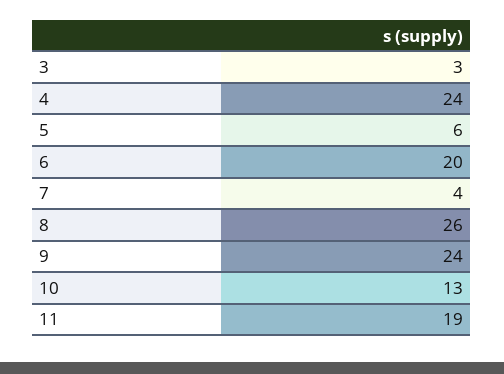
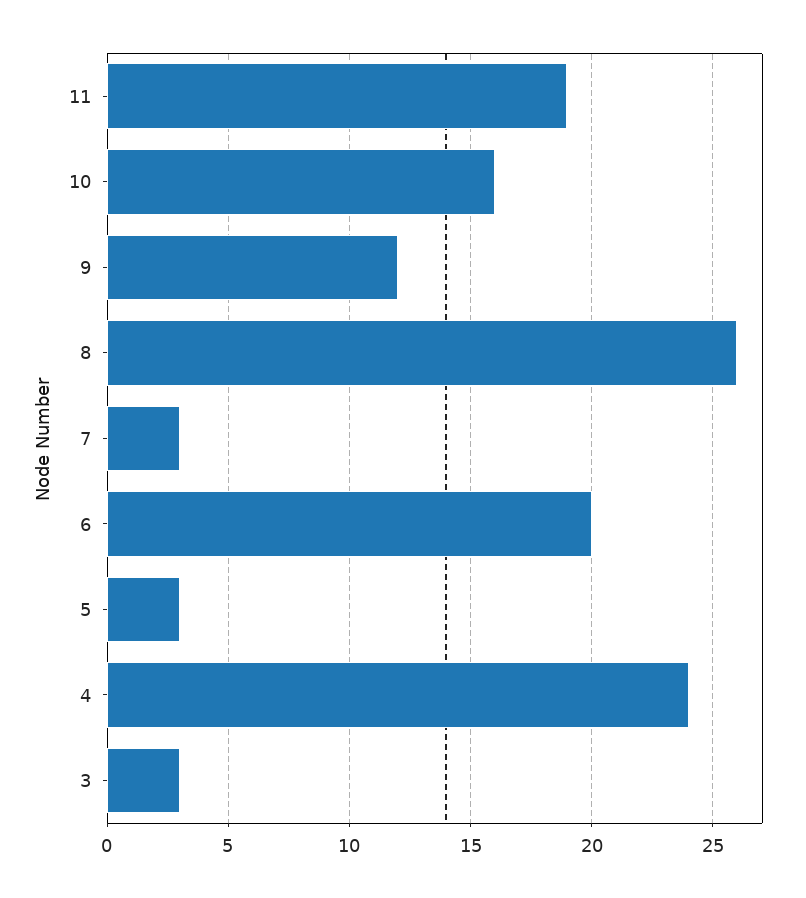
5: 6 -> 3
7: 4 -> 3
9: 24 -> 12
10: 13 -> 16

